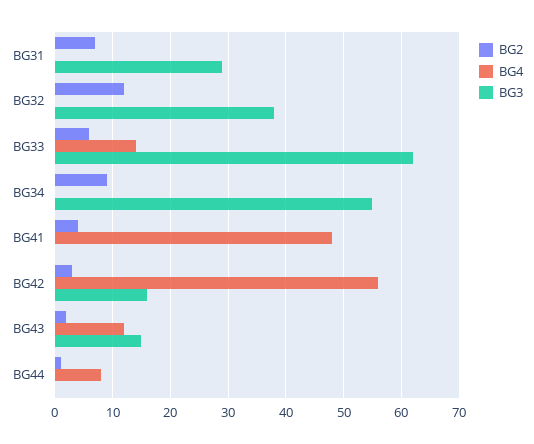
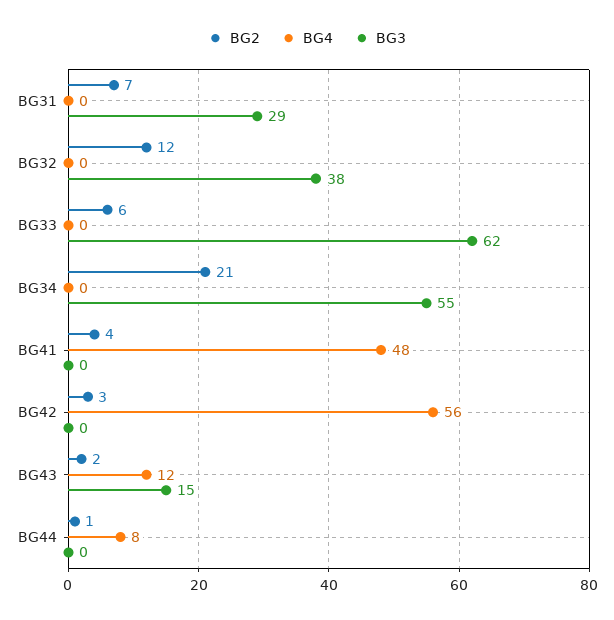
BG4, BG33: 15 -> 0
BG2, BG34: 10 -> 21
BG3, BG42: 15 -> 0

